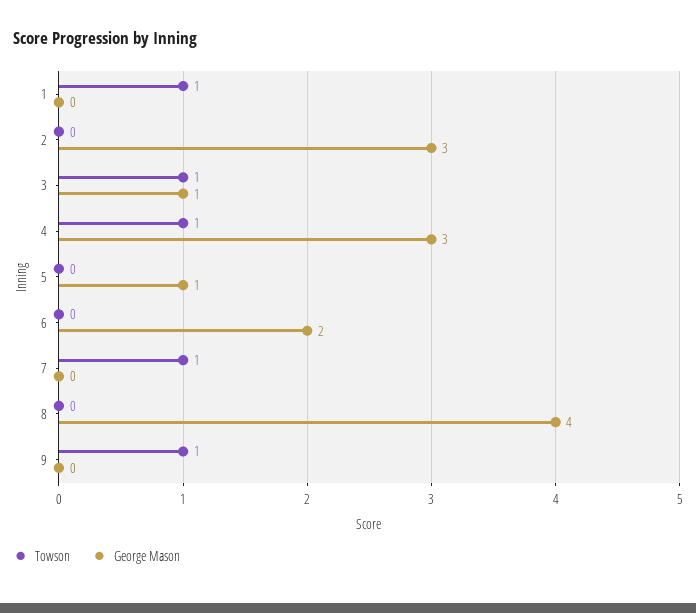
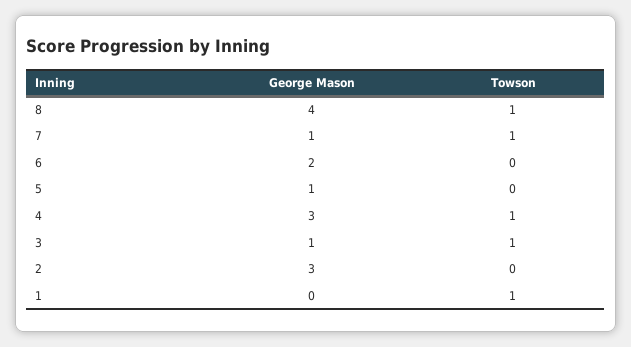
George Mason, 7: 0 -> 1
Towson, 8: 0 -> 1
Towson, 9: 1 -> none
George Mason, 9: 0 -> none

